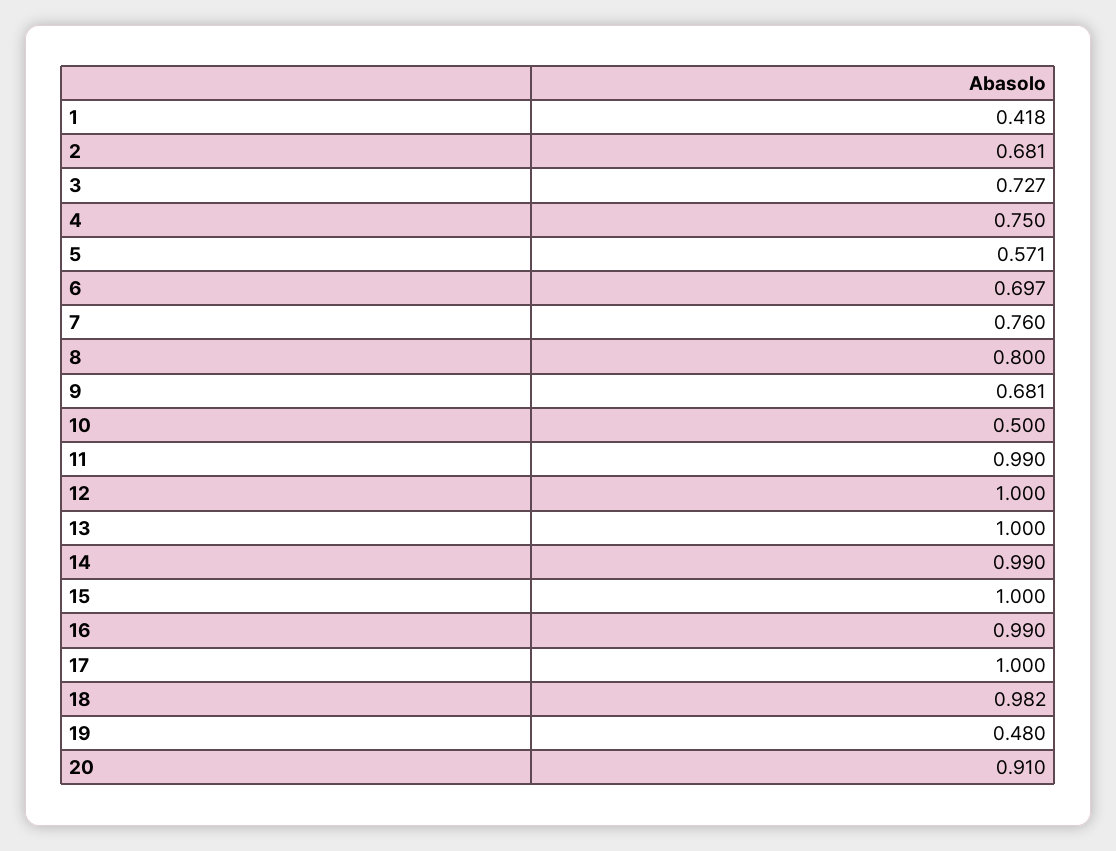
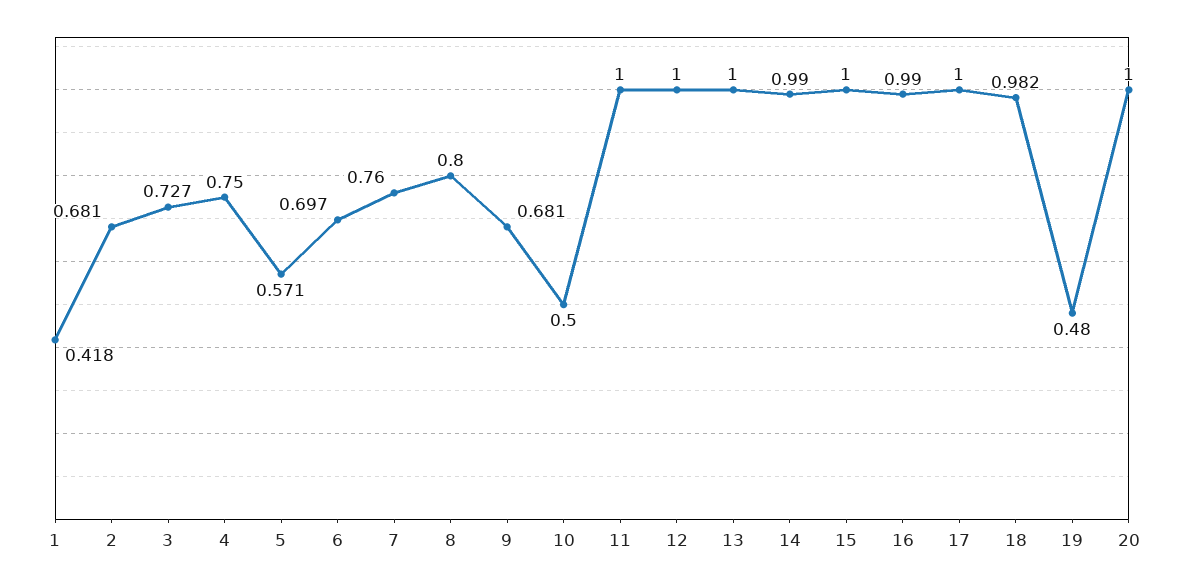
11: 0.99 -> 1
20: 0.91 -> 1

